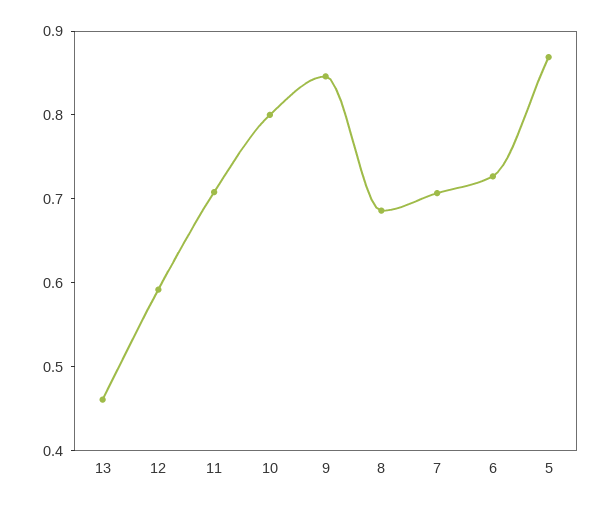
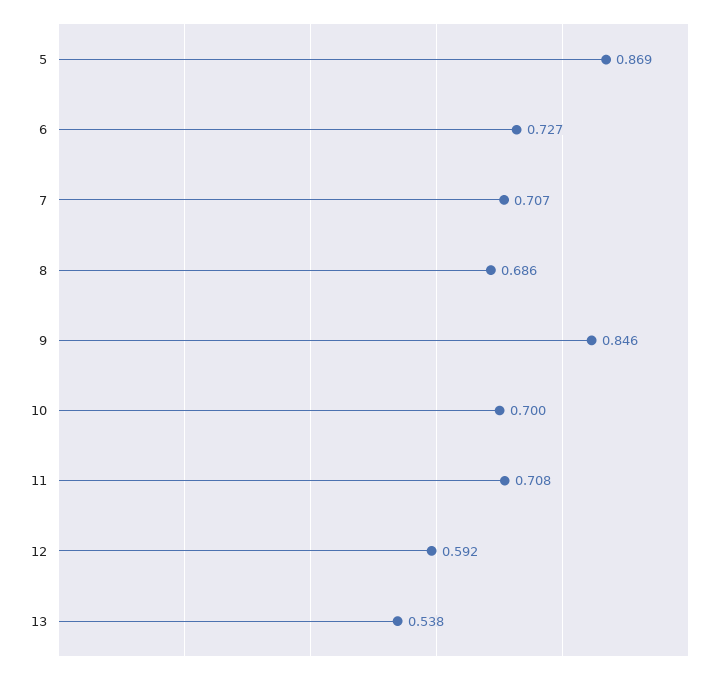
13: 0.46 -> 0.538
10: 0.8 -> 0.7

